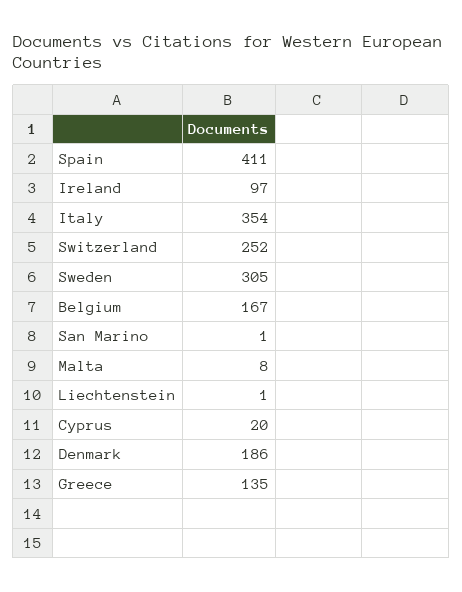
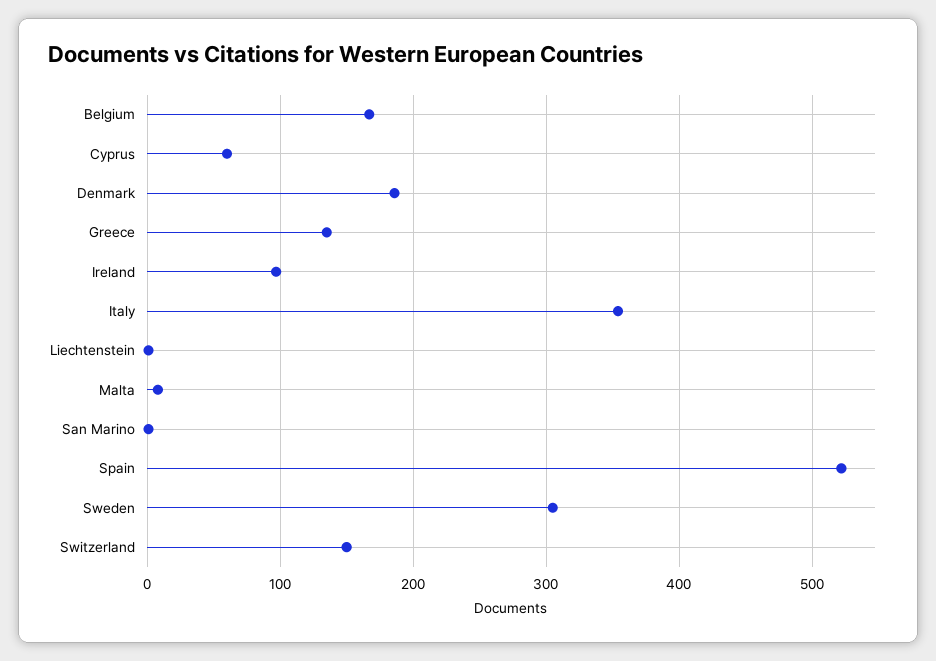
Spain: 411 -> 520
Switzerland: 252 -> 150
Cyprus: 20 -> 60

